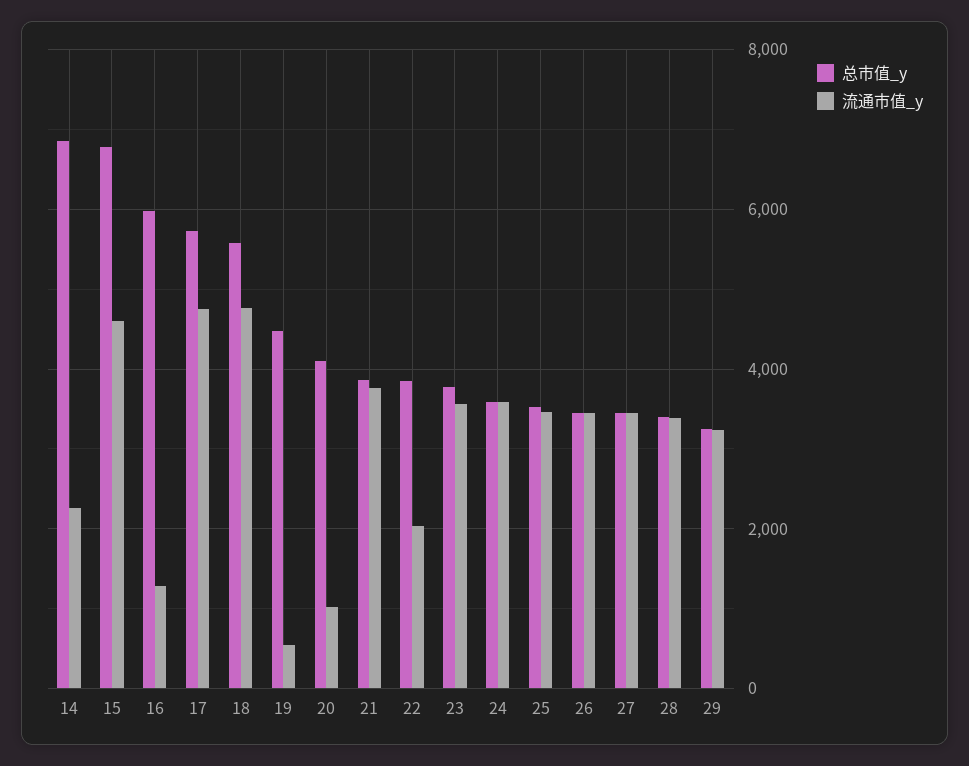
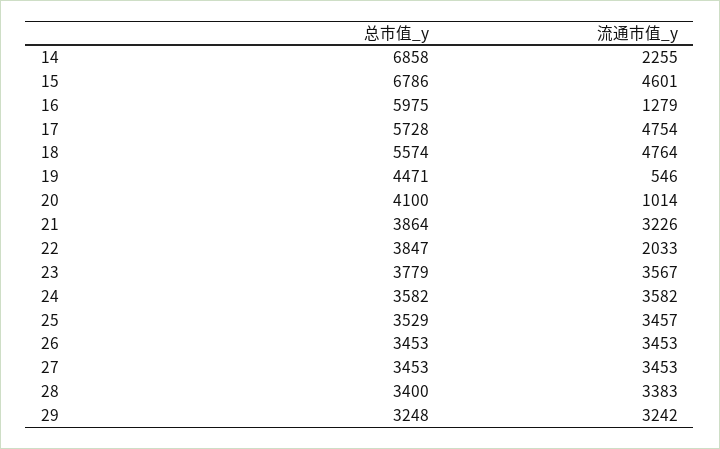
流通市值_y, 21: 3800 -> 3226

